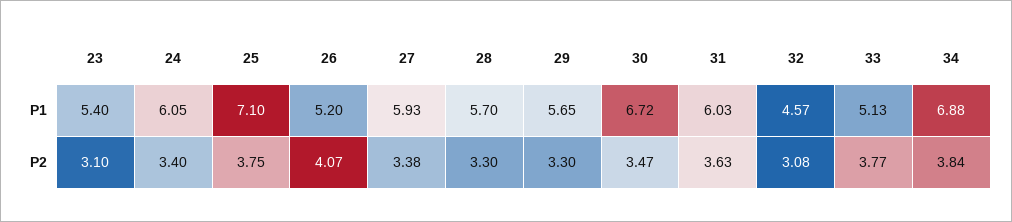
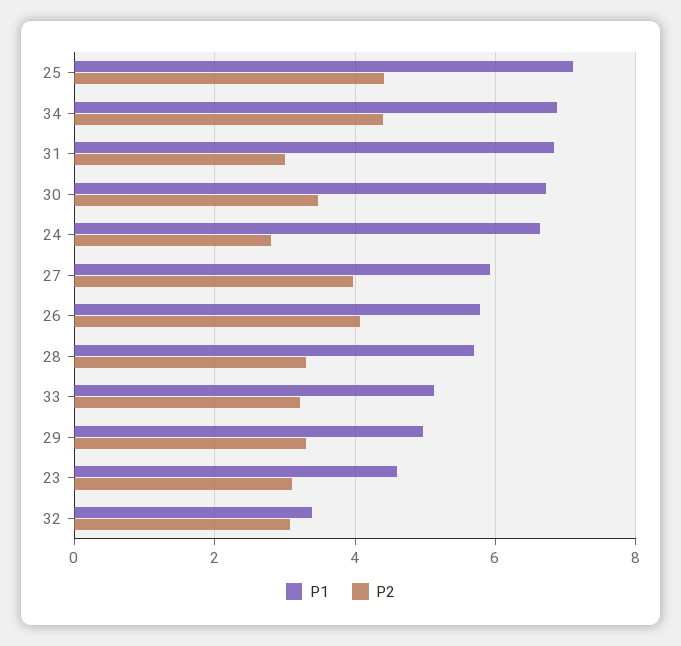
P1, 23: 5.4 -> 4.6
P1, 24: 6.05 -> 6.6
P1, 26: 5.2 -> 5.8
P1, 29: 5.65 -> 5
P1, 31: 6.03 -> 6.8
P1, 32: 4.57 -> 3.4
P2, 24: 3.4 -> 2.8
P2, 25: 3.75 -> 4.4
P2, 27: 3.38 -> 4
P2, 31: 3.63 -> 3
P2, 33: 3.77 -> 3.2
P2, 34: 3.84 -> 4.4

